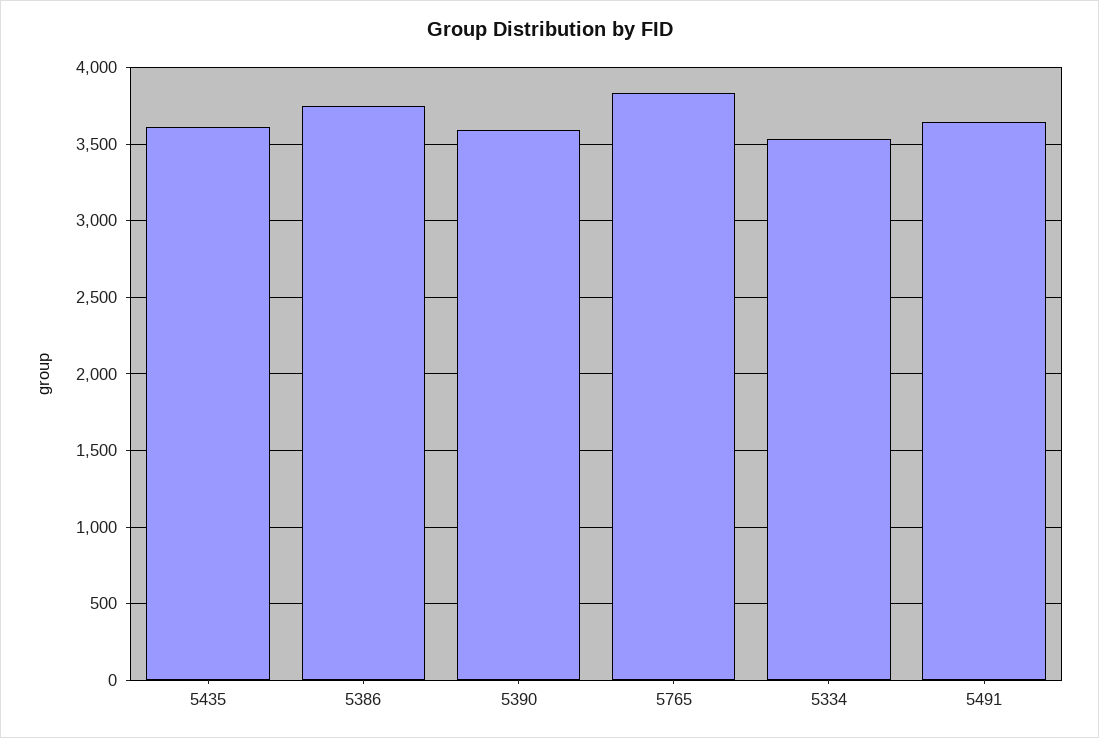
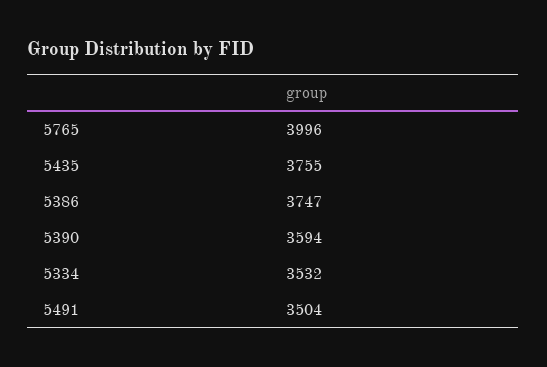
5435: 3600 -> 3755
5765: 3850 -> 3996
5491: 3650 -> 3504

